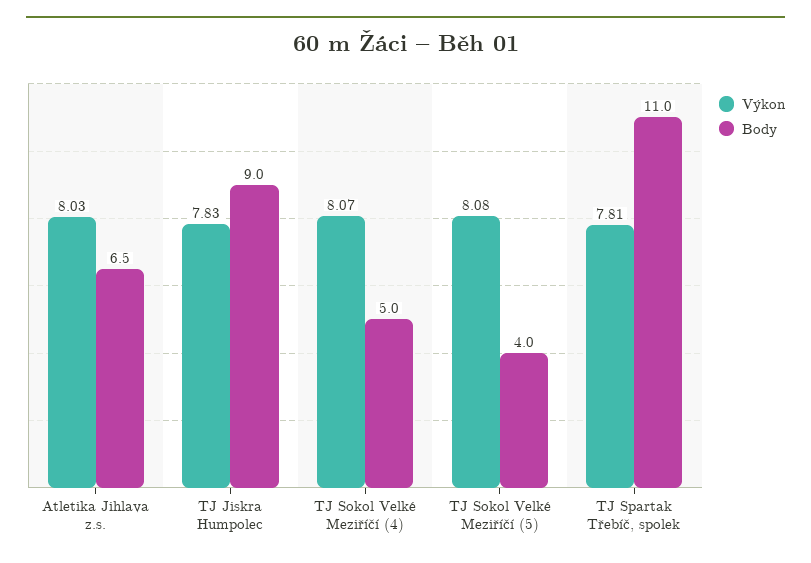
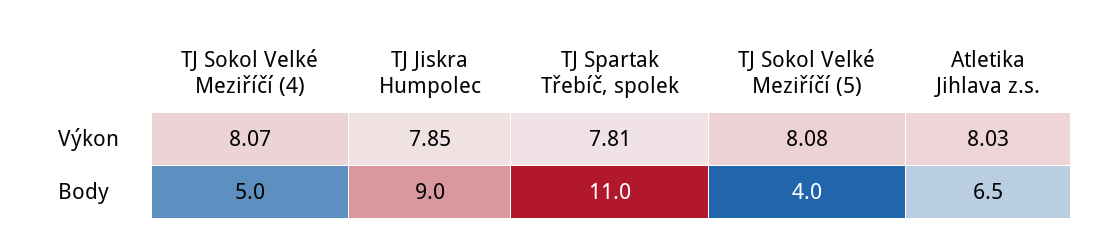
Výkon, TJ Jiskra Humpolec: 7.83 -> 7.85

